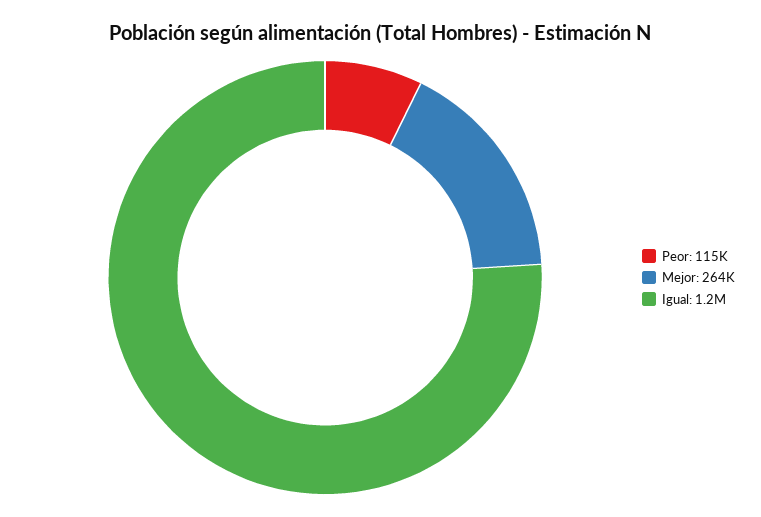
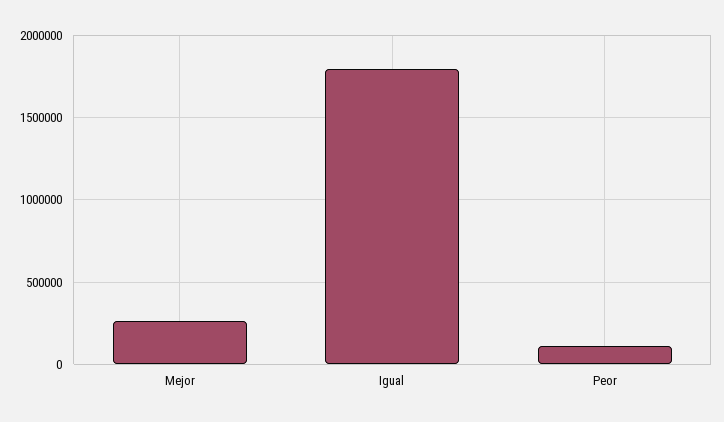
Igual: 1200000 -> 1800000

